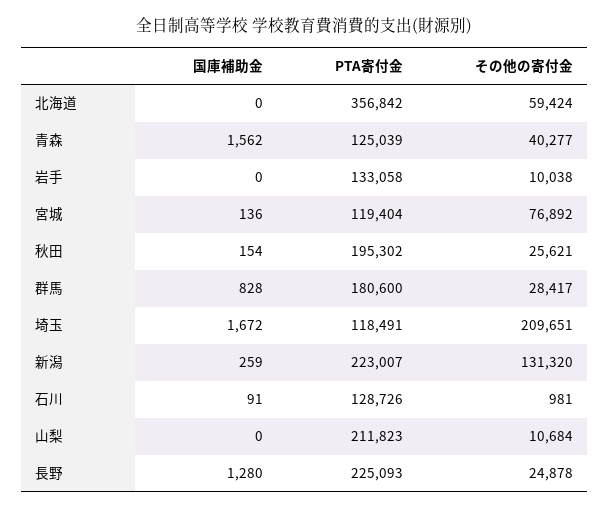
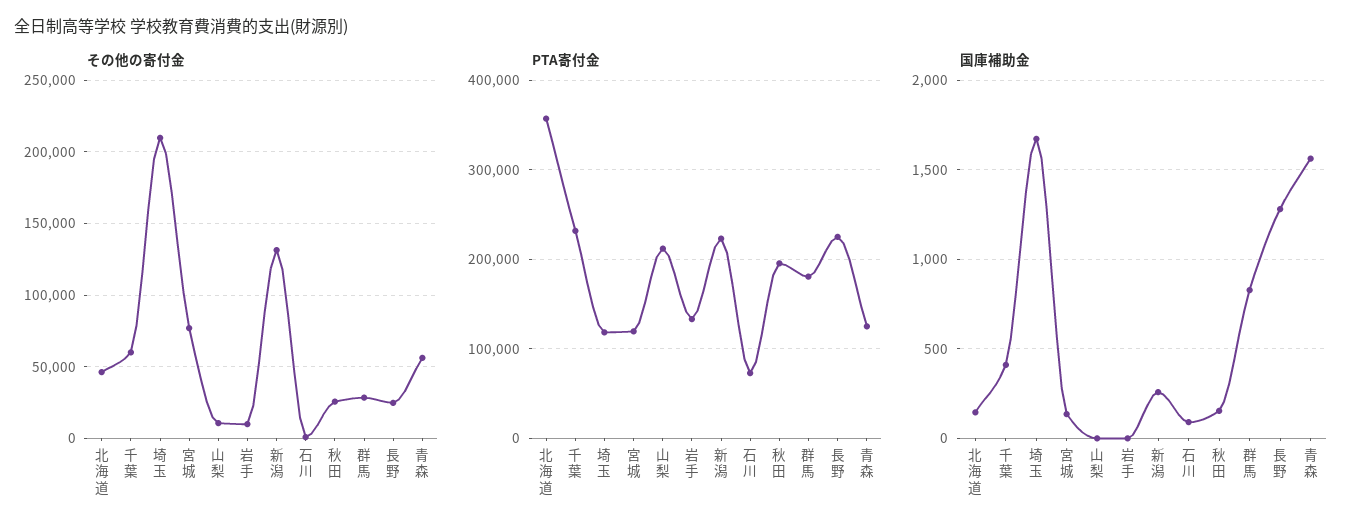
国庫補助金, 北海道: 0 -> 150
その他の寄付金, 北海道: 59424 -> 45000
その他の寄付金, 青森: 40277 -> 55000
PTA寄付金, 石川: 128726 -> 70000
その他の寄付金, 千葉: none -> 60000
PTA寄付金, 千葉: none -> 230000
国庫補助金, 千葉: none -> 400

